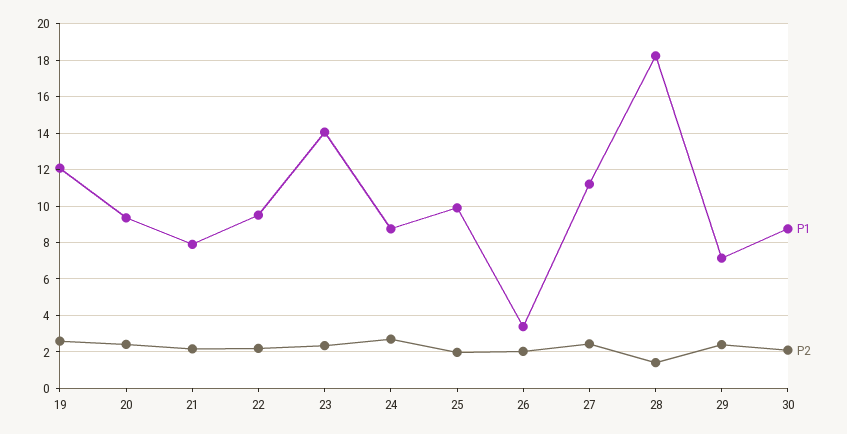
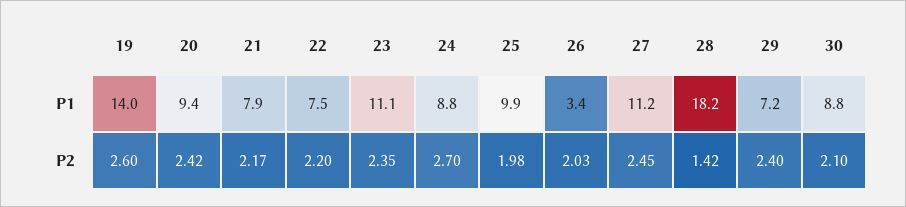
P1, 19: 12 -> 14
P1, 22: 9.5 -> 7.5
P1, 23: 14 -> 11.1

